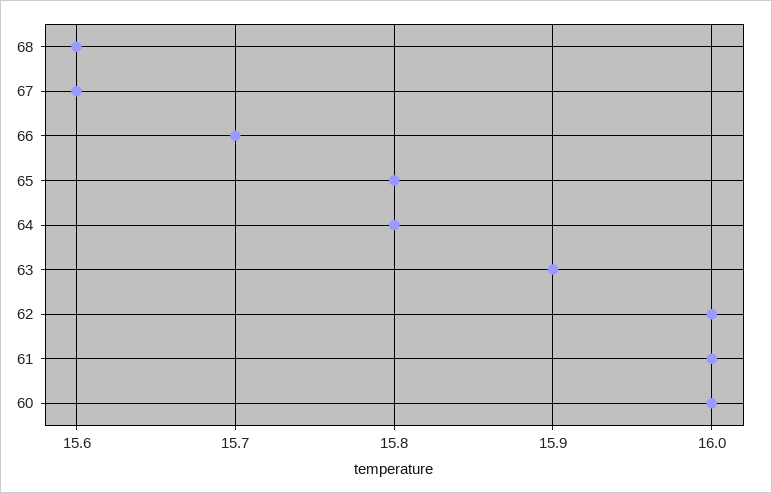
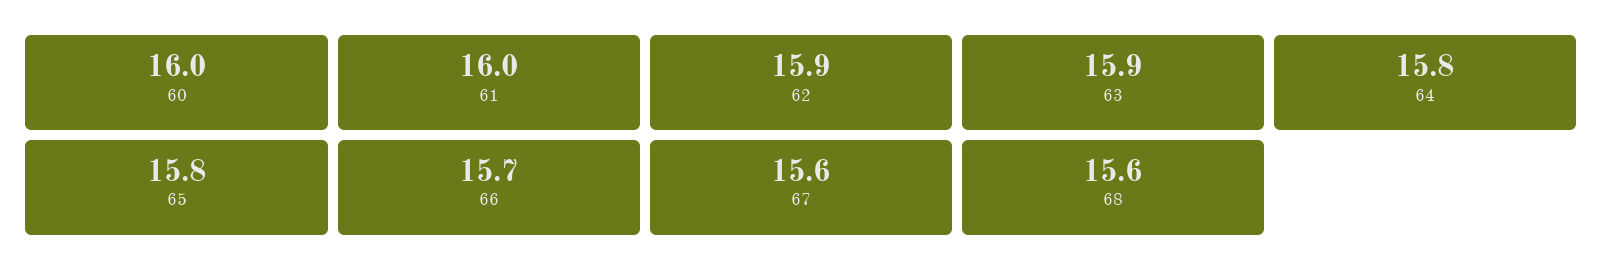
62: 16 -> 15.9

